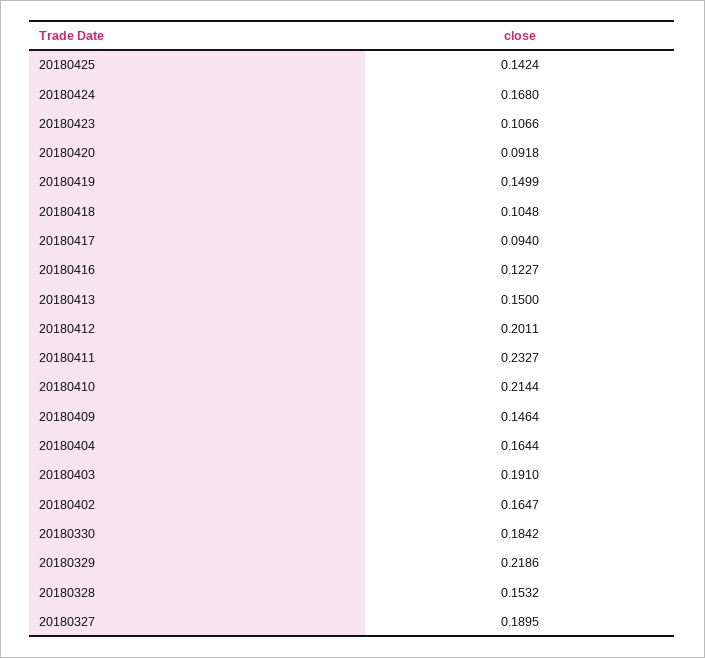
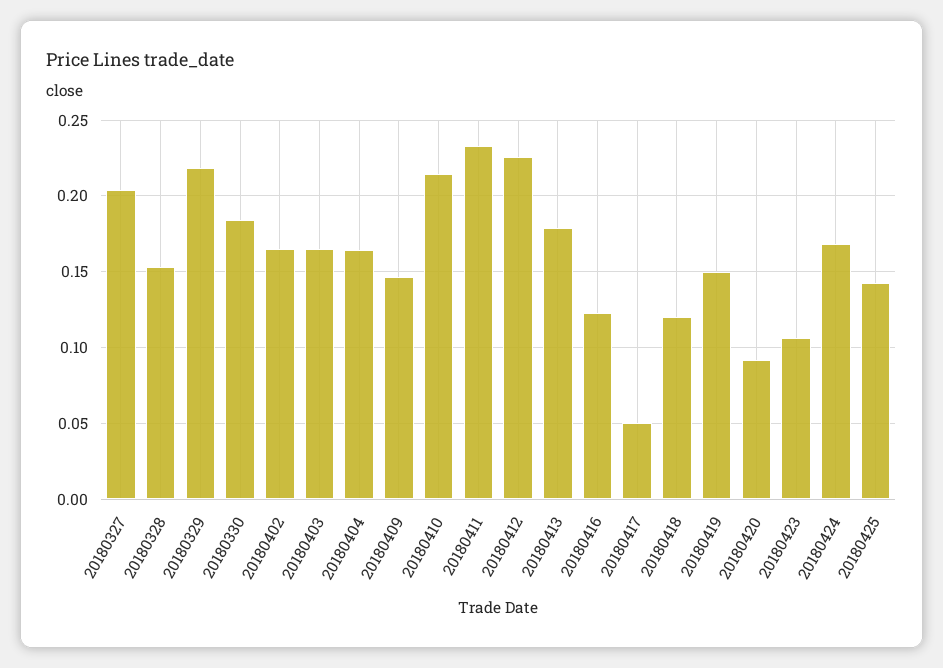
20180418: 0.1048 -> 0.12
20180417: 0.094 -> 0.05
20180413: 0.15 -> 0.18
20180412: 0.2011 -> 0.225
20180403: 0.191 -> 0.165
20180327: 0.1895 -> 0.205

